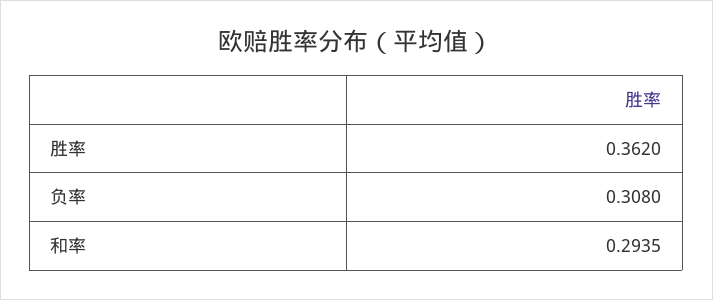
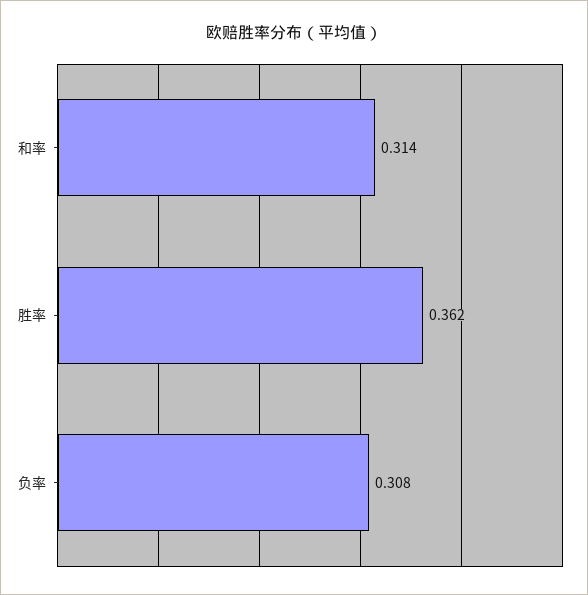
和率: 0.2935 -> 0.314

